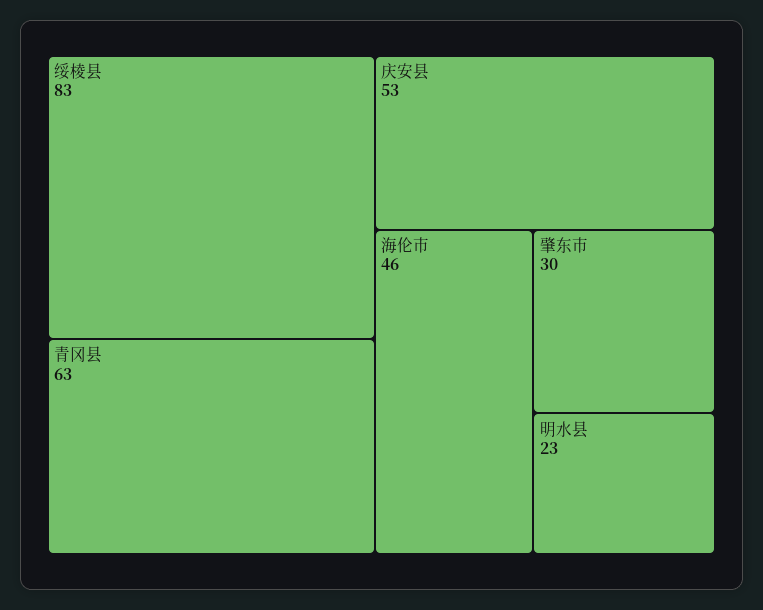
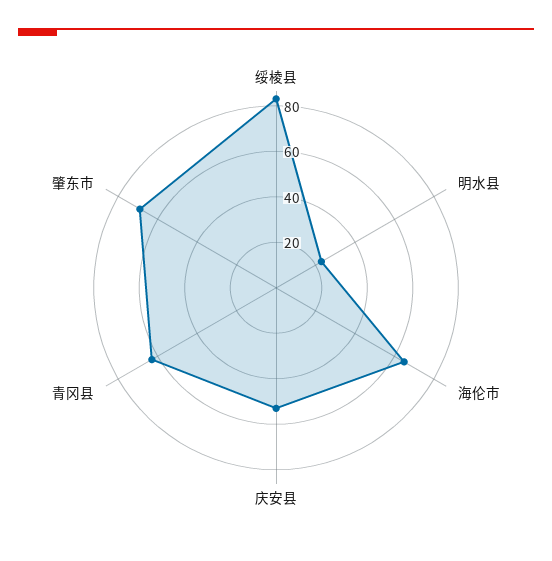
海伦市: 46 -> 65
肇东市: 30 -> 70

